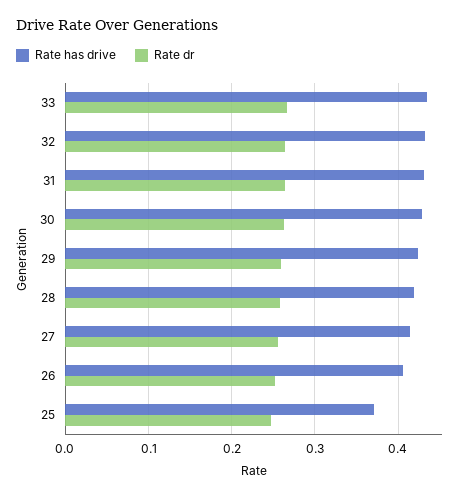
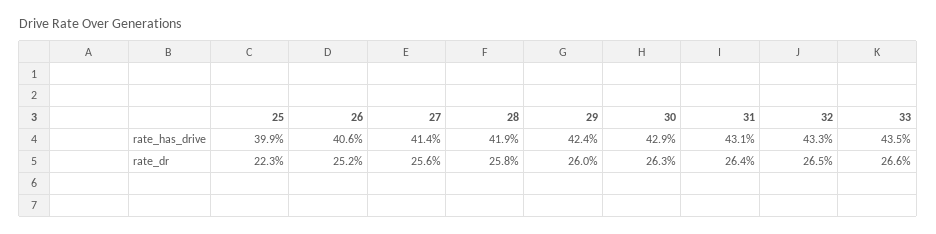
Rate has drive, 25: 0.37 -> 0.399
Rate dr, 25: 0.25 -> 0.223

